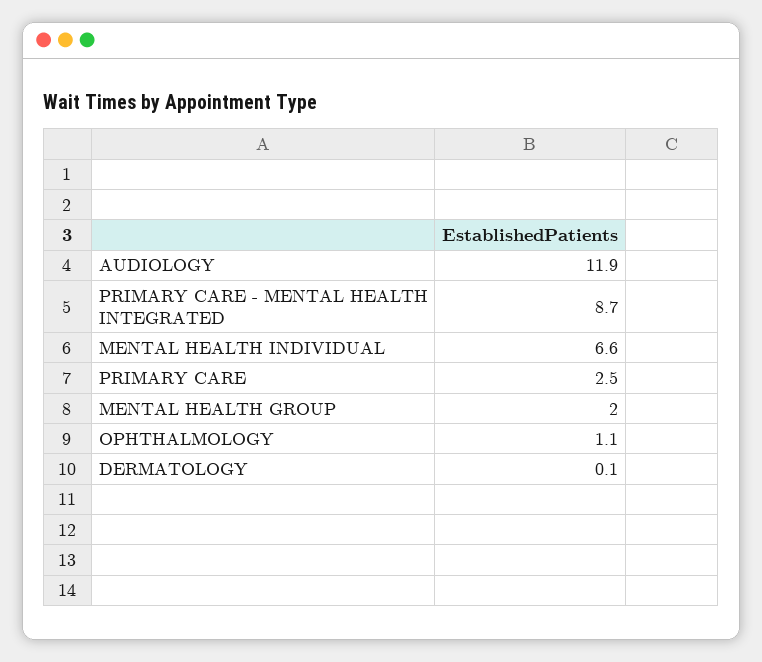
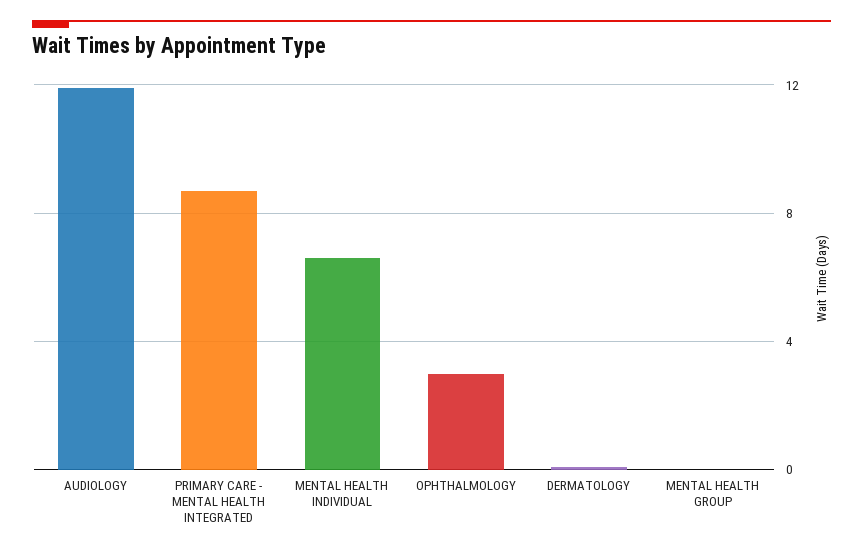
PRIMARY CARE: 2.5 -> none
MENTAL HEALTH GROUP: 2 -> 0
OPHTHALMOLOGY: 1.1 -> 3

